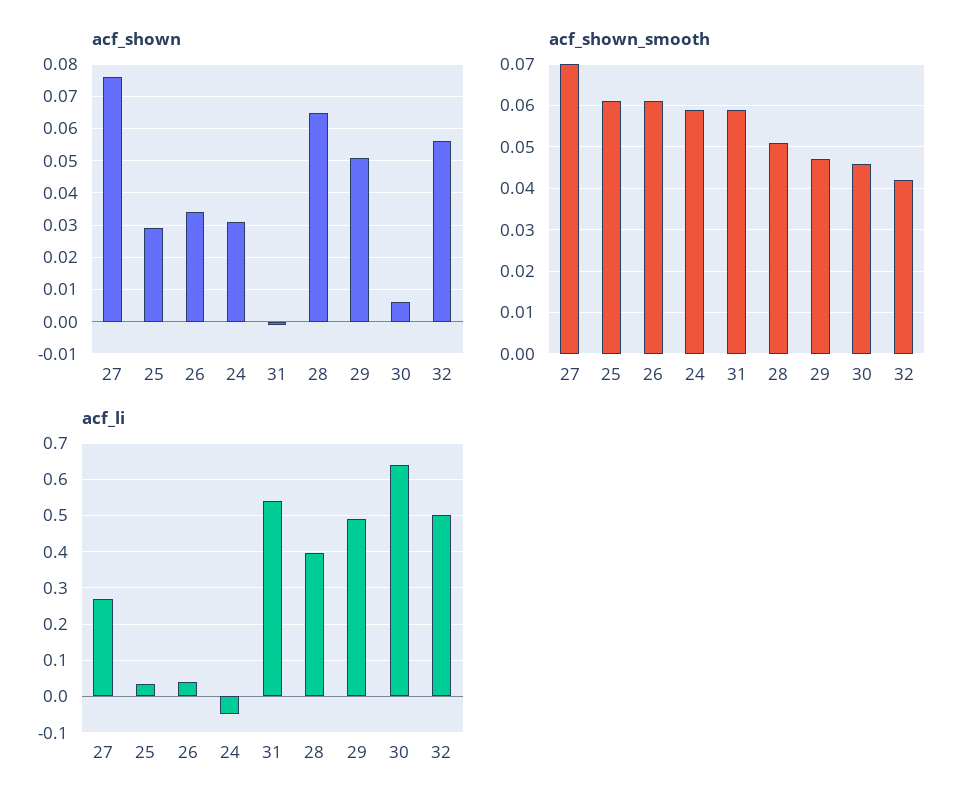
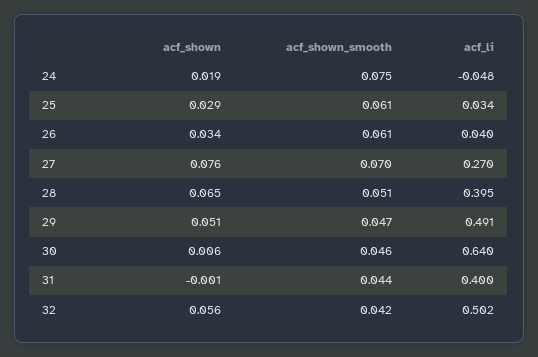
acf_shown, 24: 0.03 -> 0.019
acf_shown_smooth, 24: 0.06 -> 0.075
acf_shown_smooth, 31: 0.06 -> 0.044
acf_li, 31: 0.54 -> 0.4

